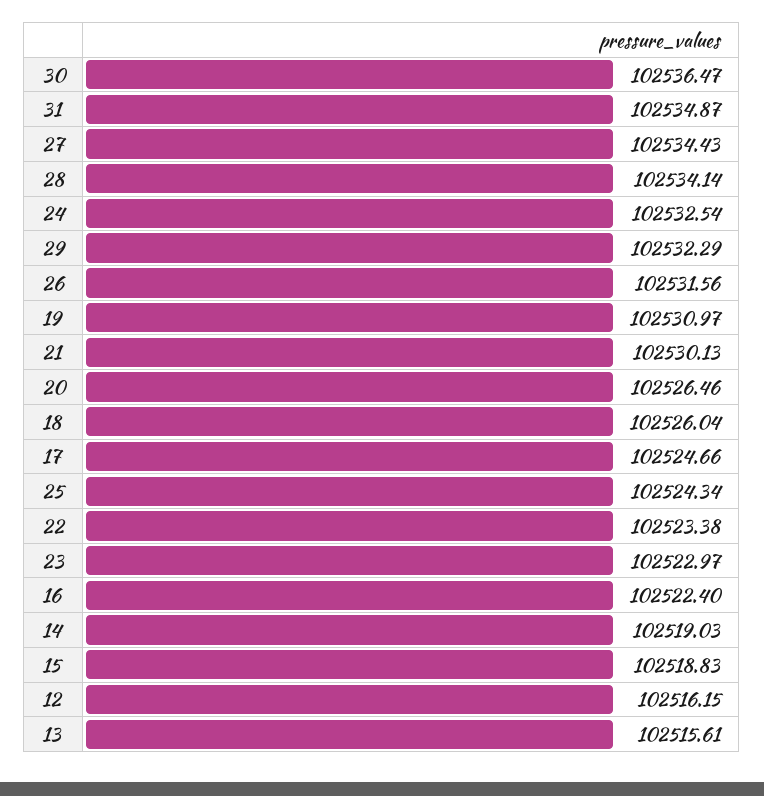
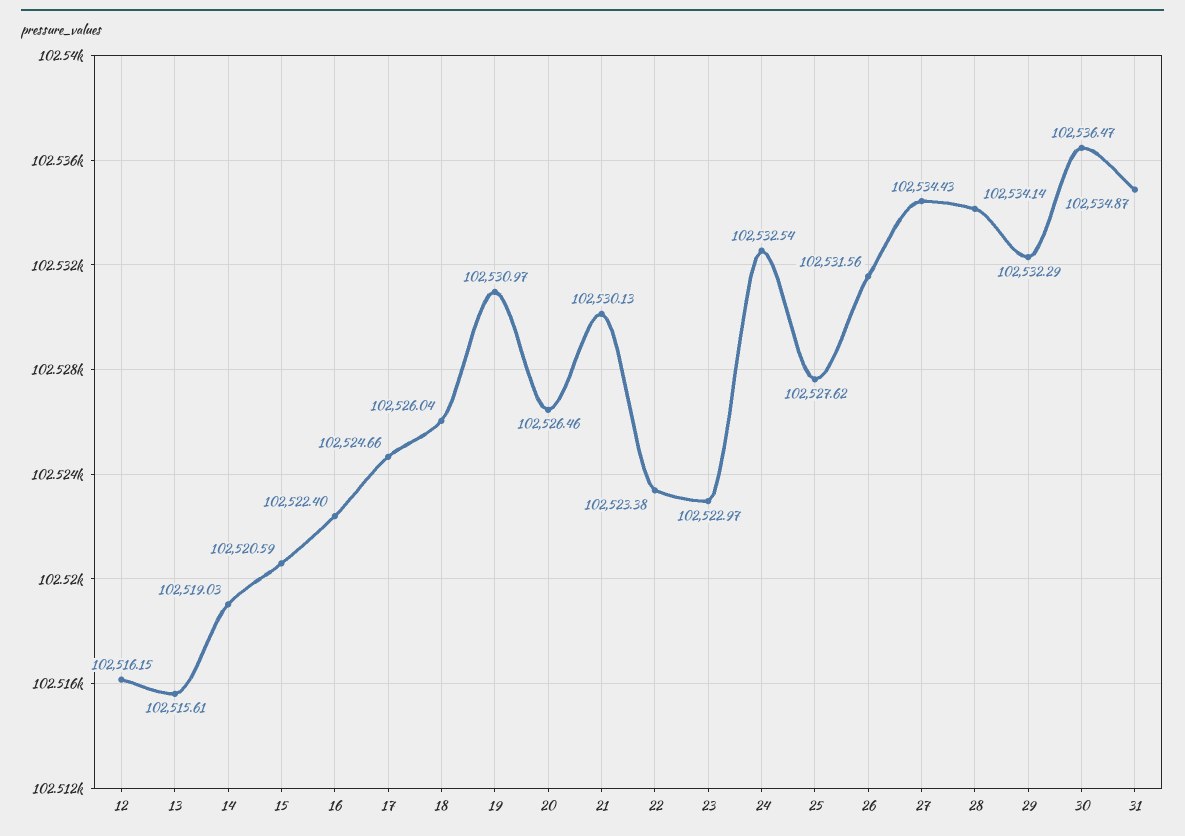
25: 102524.34 -> 102527.62
15: 102518.83 -> 102520.59

